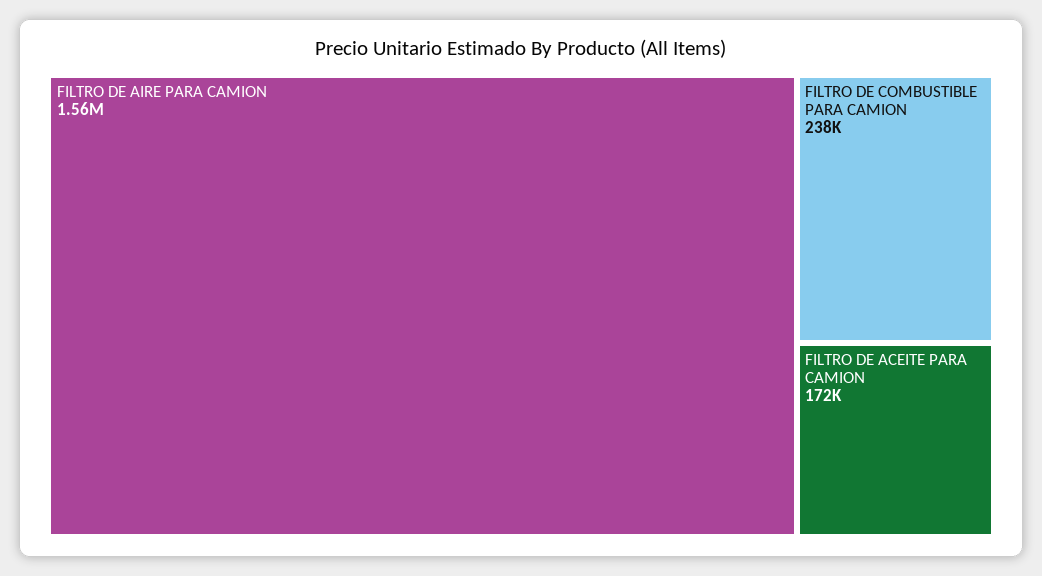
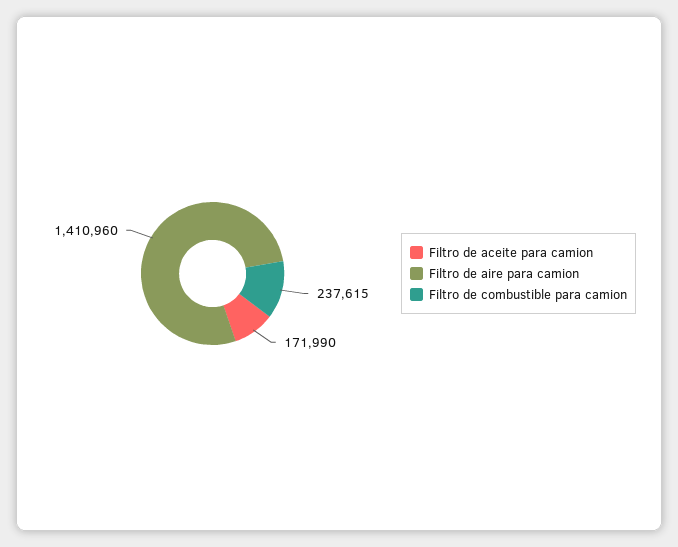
FILTRO DE AIRE PARA CAMION: 1560000 -> 1410960

